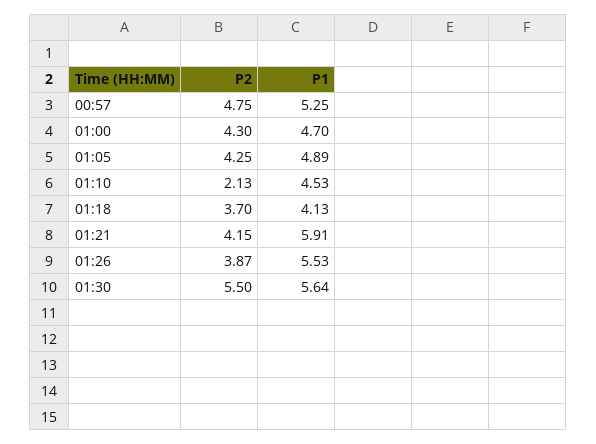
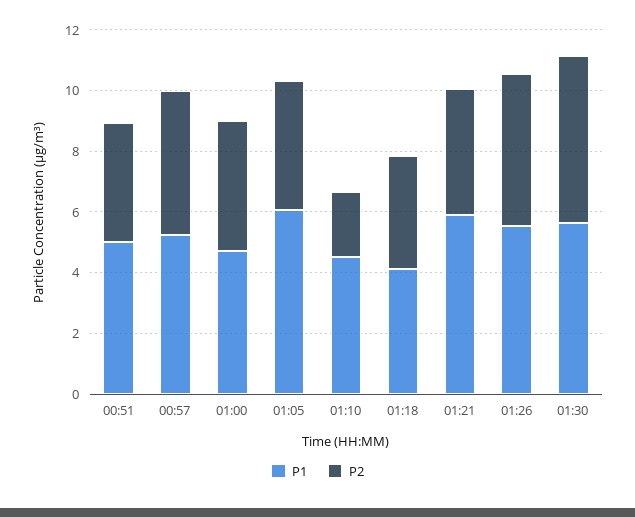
P1, 01:05: 4.89 -> 6
P2, 01:26: 3.87 -> 5
P1, 00:51: none -> 5
P2, 00:51: none -> 4

